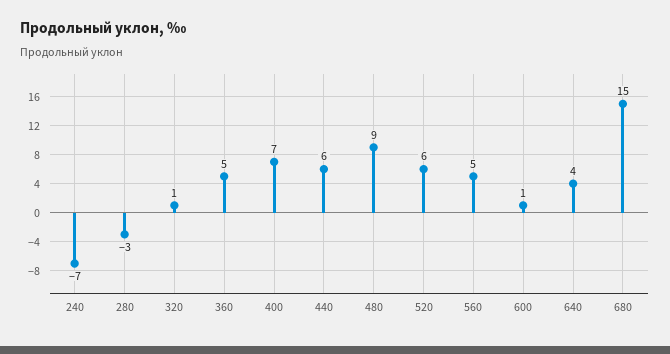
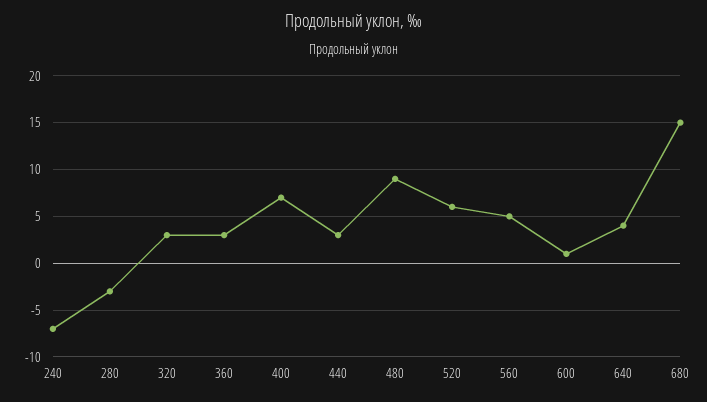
320: 1 -> 3
360: 5 -> 3
440: 6 -> 3

